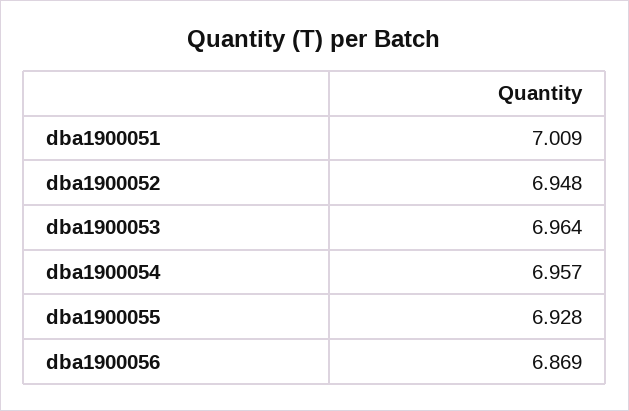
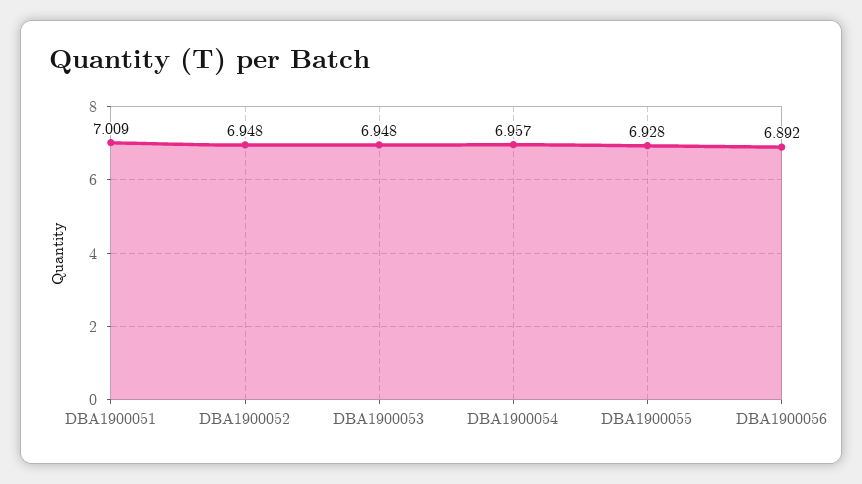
dba1900053: 6.964 -> 6.948
dba1900056: 6.869 -> 6.892

